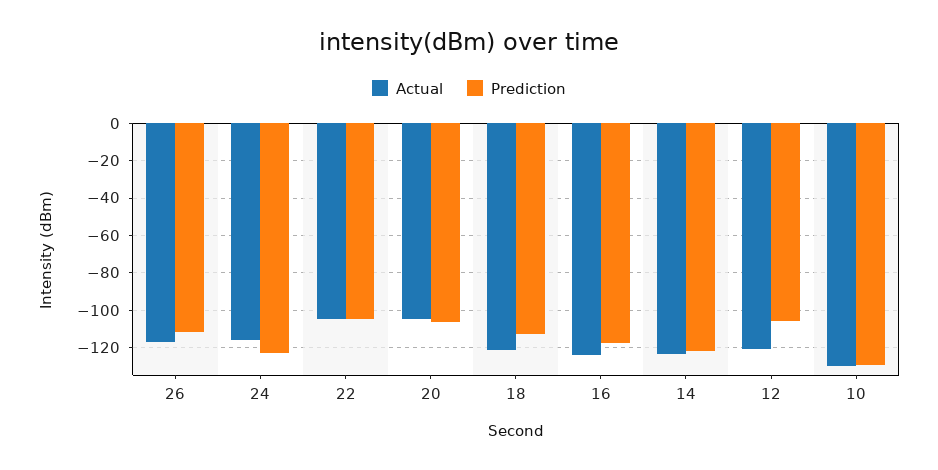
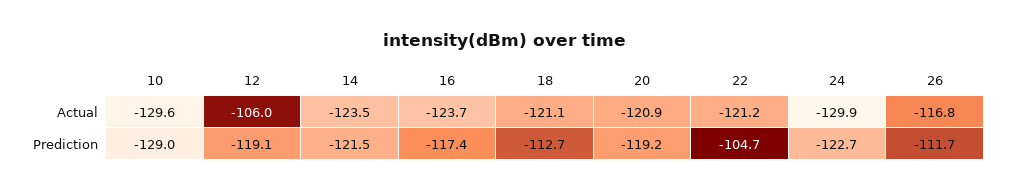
Actual, 24: -115 -> -129.9
Actual, 22: -105 -> -121.2
Actual, 20: -105 -> -120.9
Prediction, 20: -105 -> -119.2
Actual, 12: -120 -> -106
Prediction, 12: -105 -> -119.1

